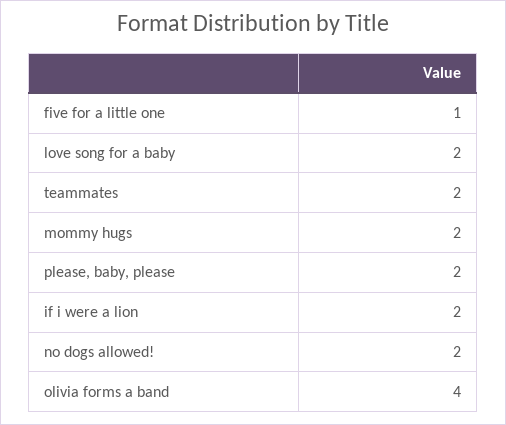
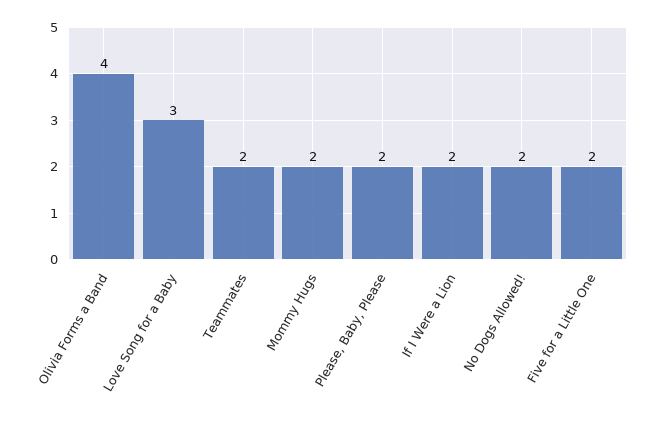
five for a little one: 1 -> 2
love song for a baby: 2 -> 3

